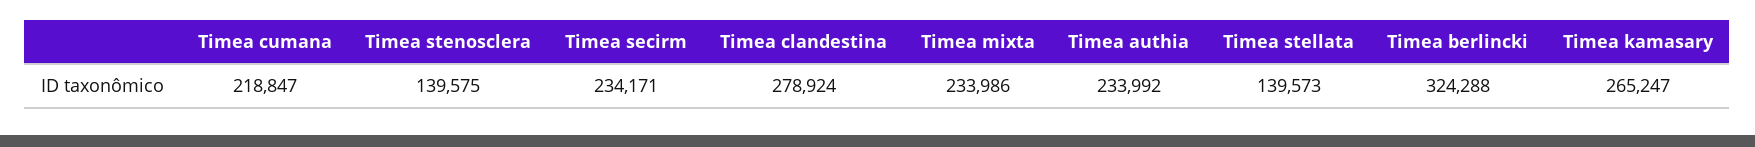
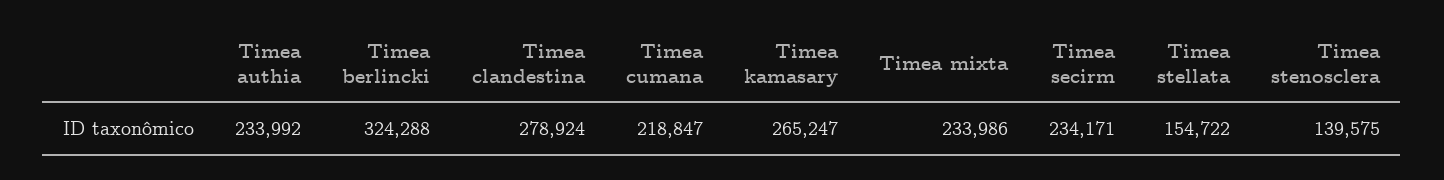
Timea stellata: 139573 -> 154722

